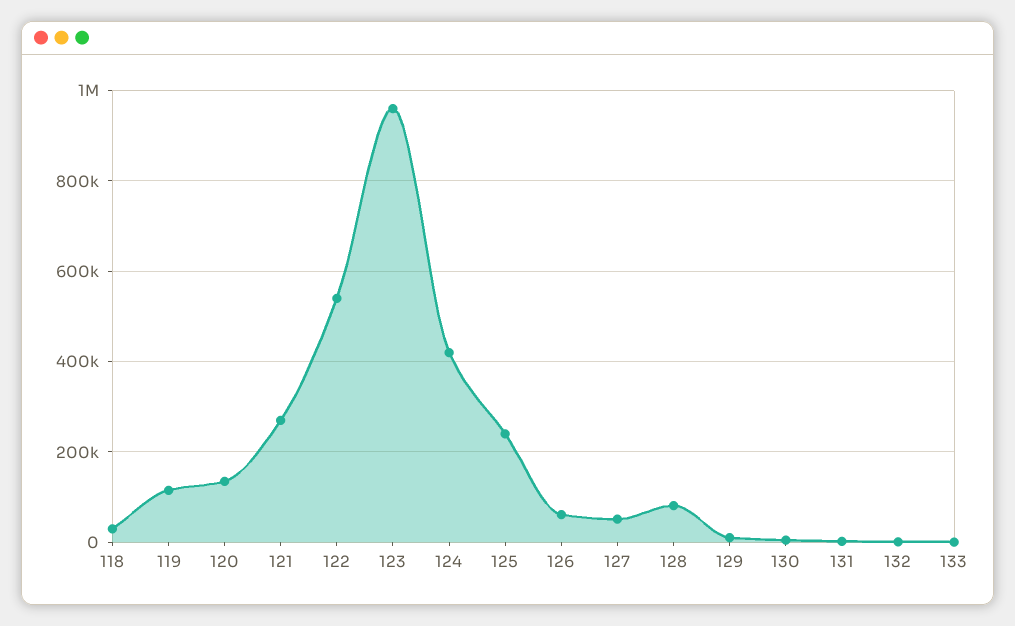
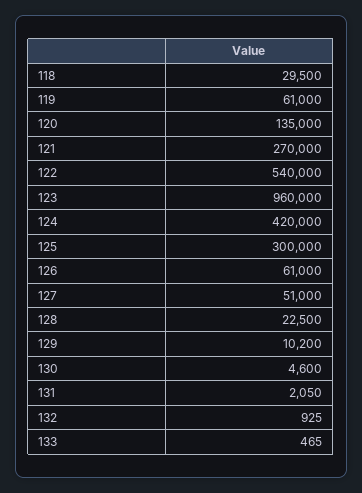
119: 120000 -> 61000
125: 240000 -> 300000
128: 80000 -> 22500

